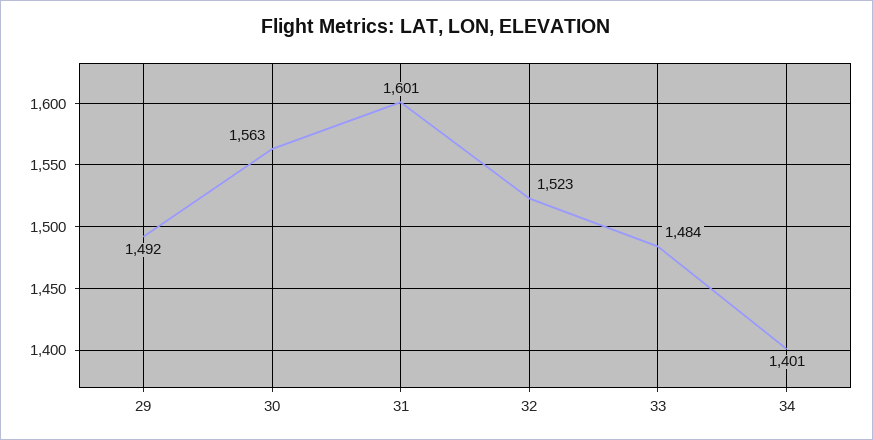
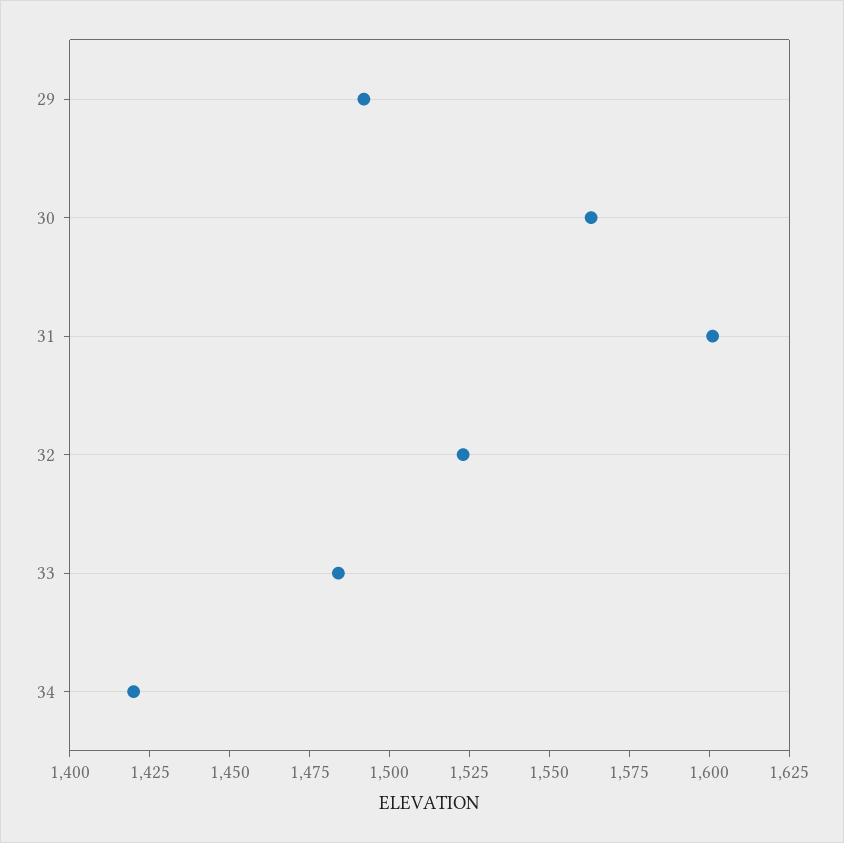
34: 1401 -> 1420

